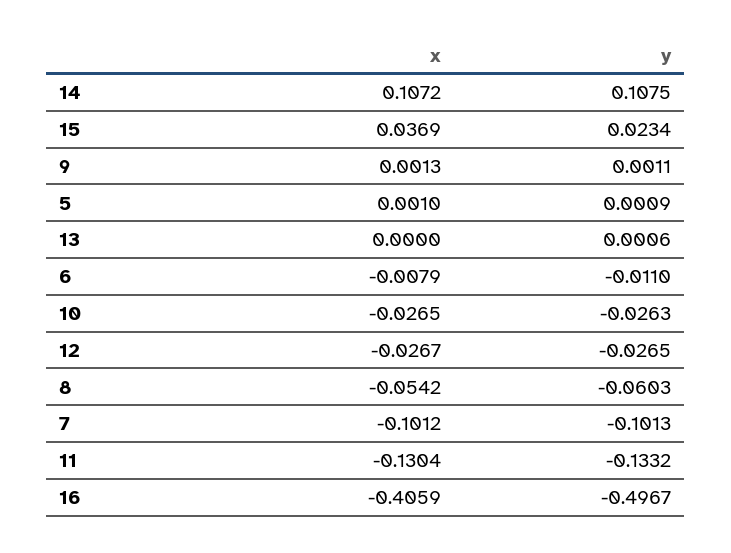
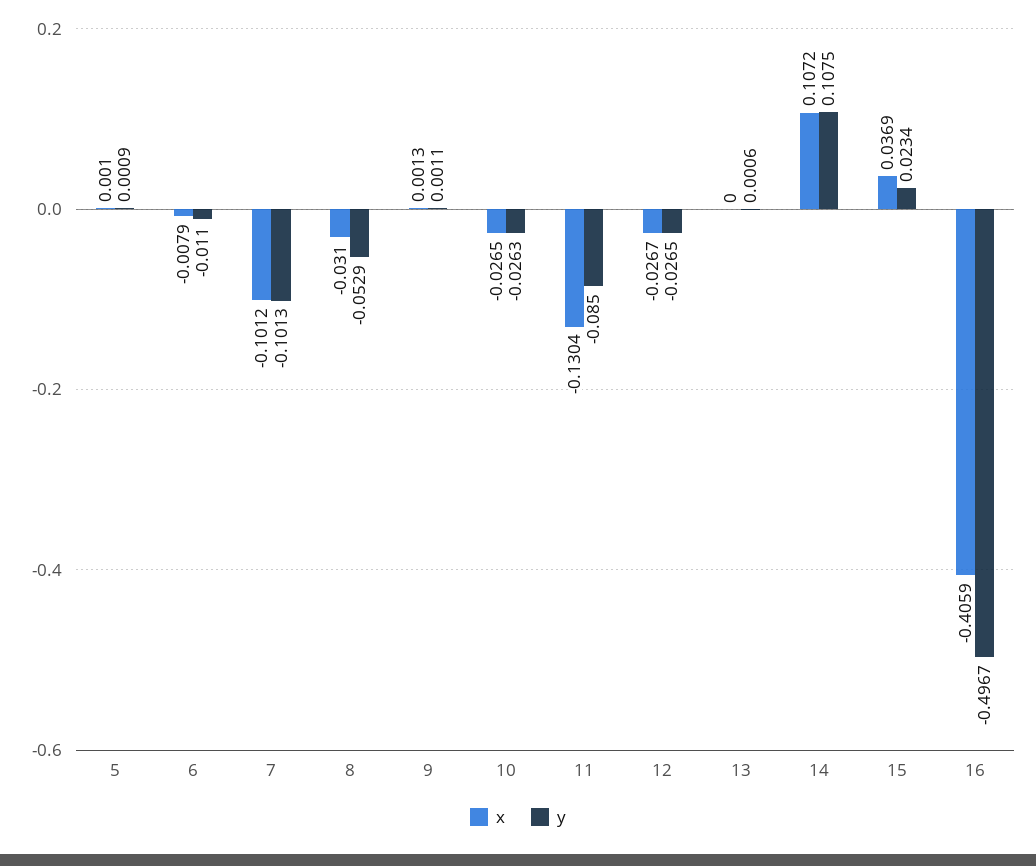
x, 8: -0.0542 -> -0.031
y, 8: -0.0603 -> -0.0529
y, 11: -0.1332 -> -0.085

